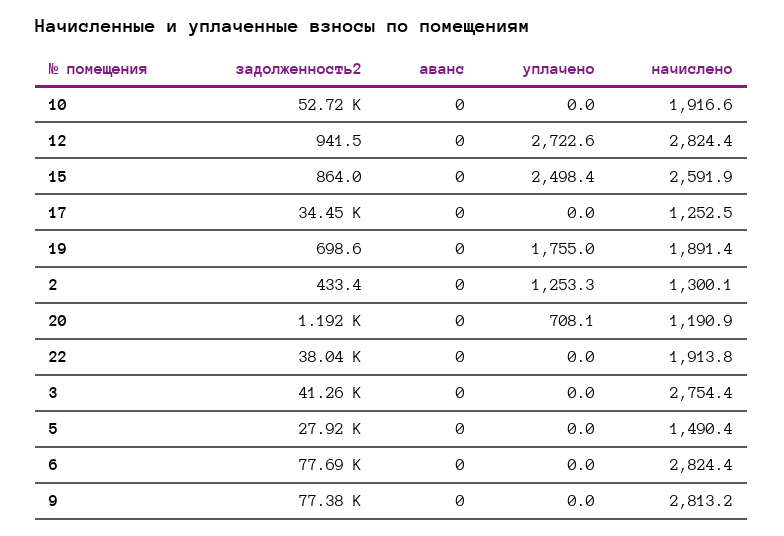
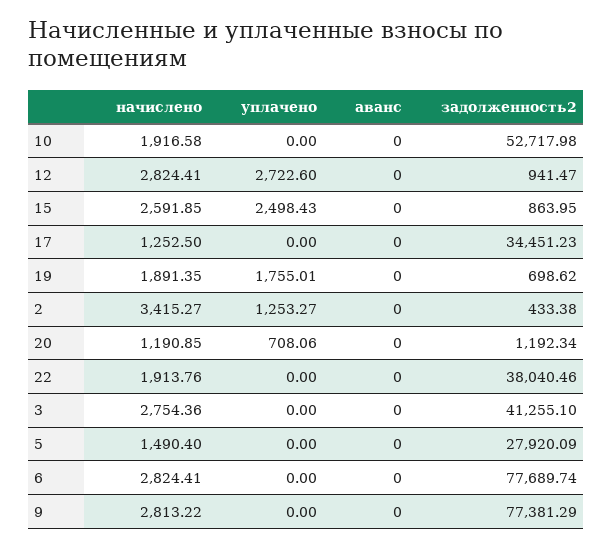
начислено, 2: 1300.1 -> 3415.27

